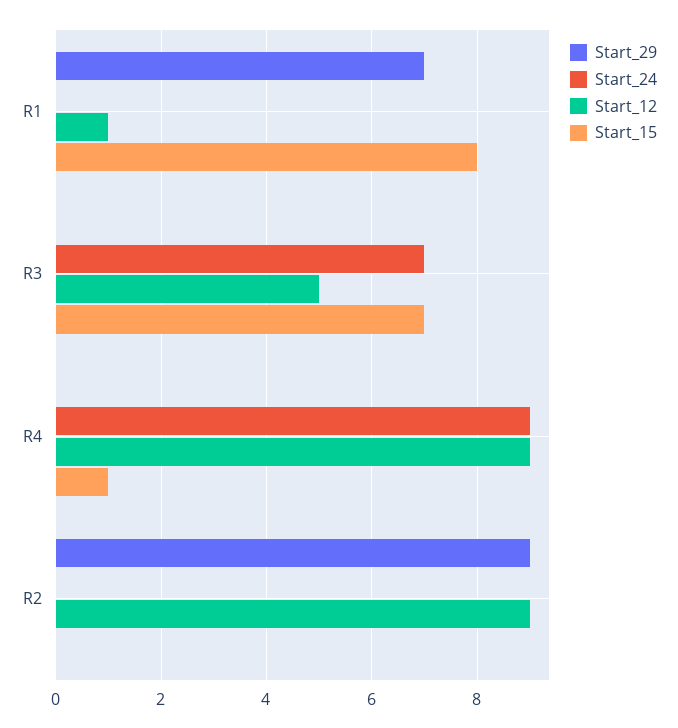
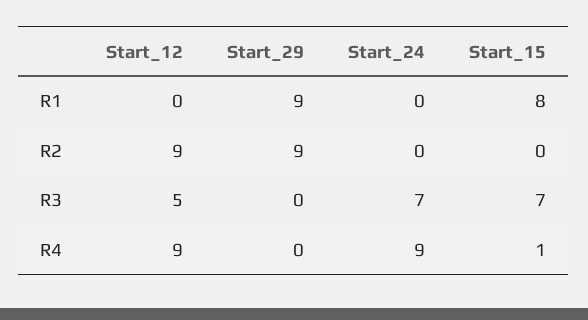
Start_29, R1: 7 -> 9
Start_12, R1: 1 -> 0

